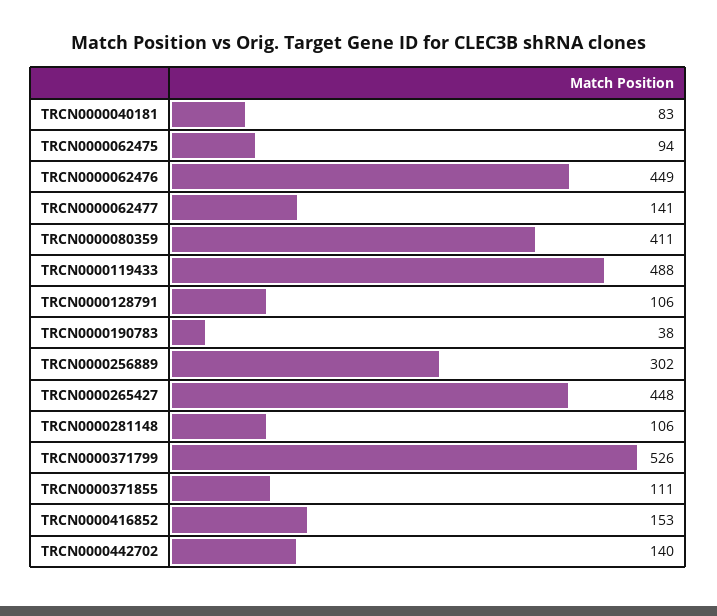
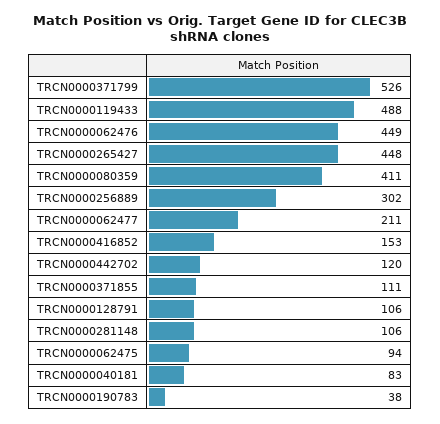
TRCN0000062477: 141 -> 211
TRCN0000442702: 140 -> 120

